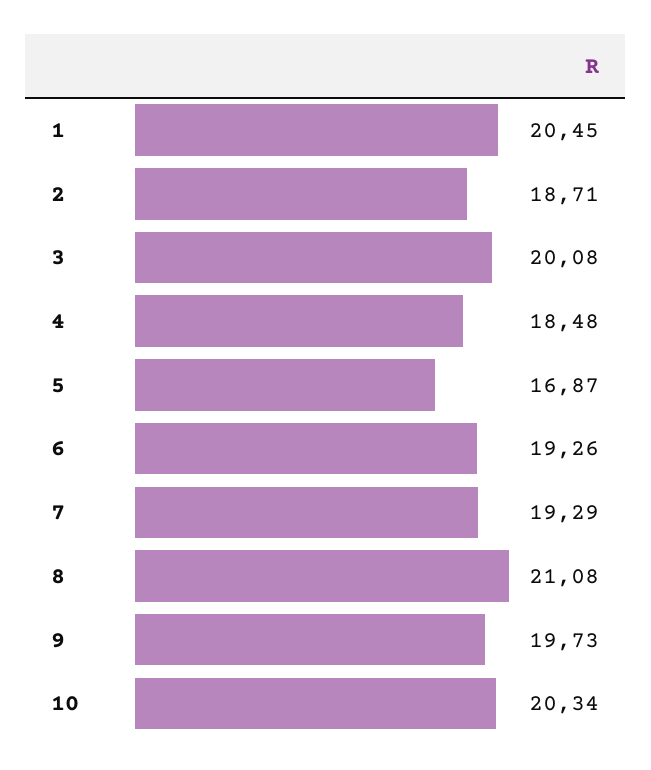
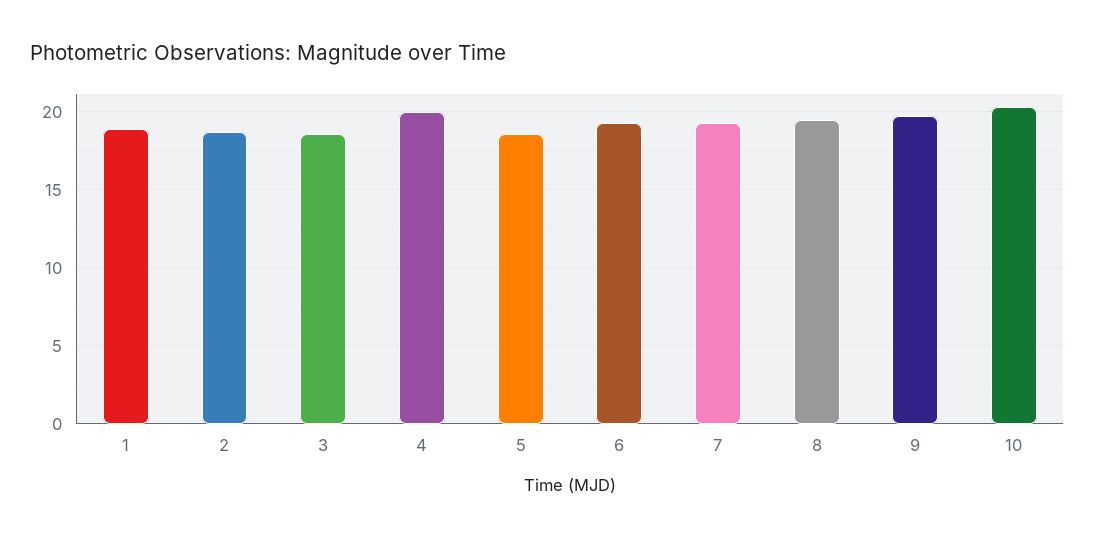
1: 20.45 -> 19
3: 20.08 -> 18.5
4: 18.48 -> 20
5: 16.87 -> 18.5
8: 21.08 -> 19.5

